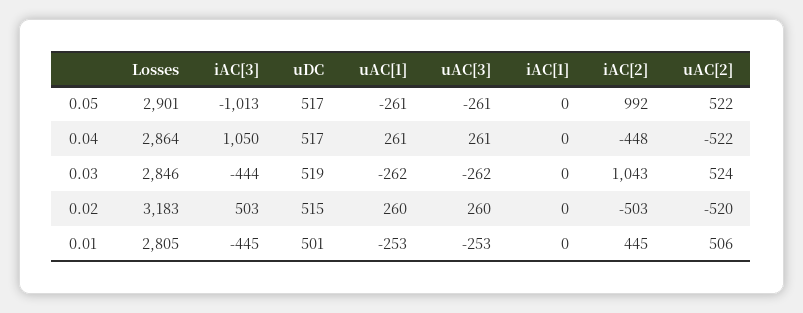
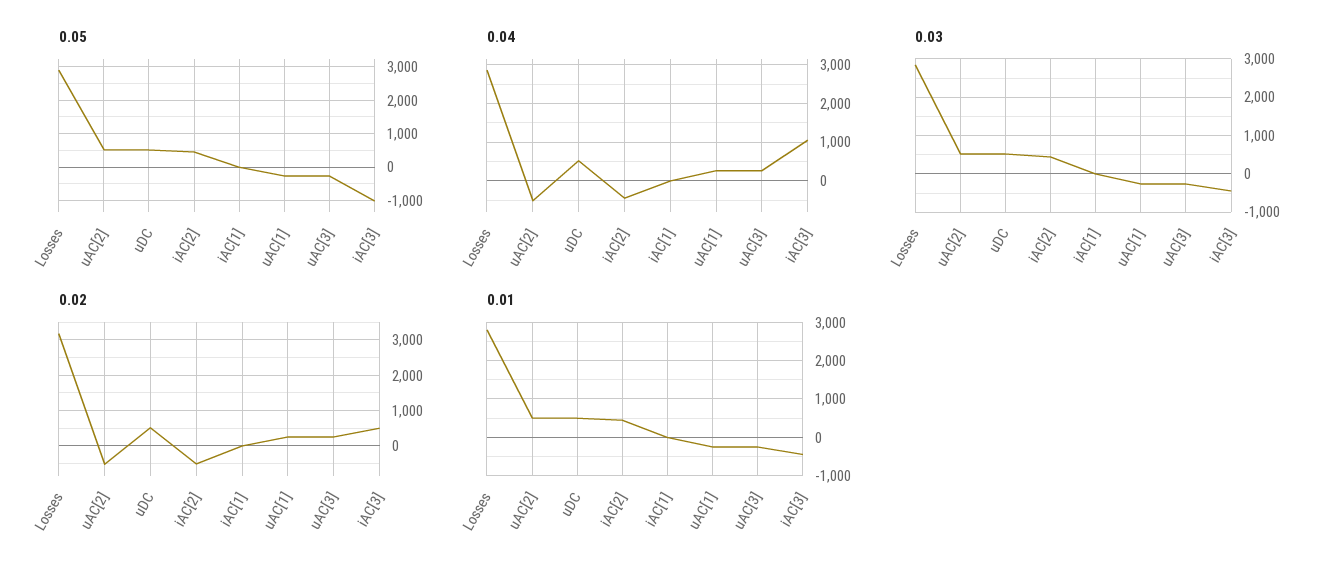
0.05, iAC[2]: 992 -> 400
0.03, iAC[2]: 1043 -> 400

